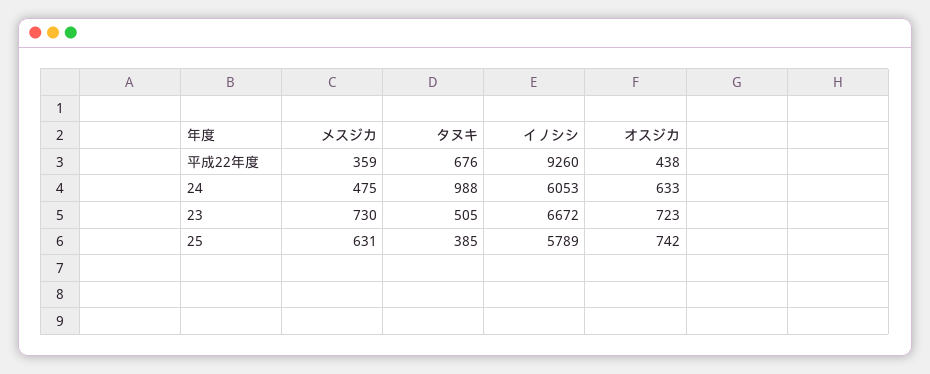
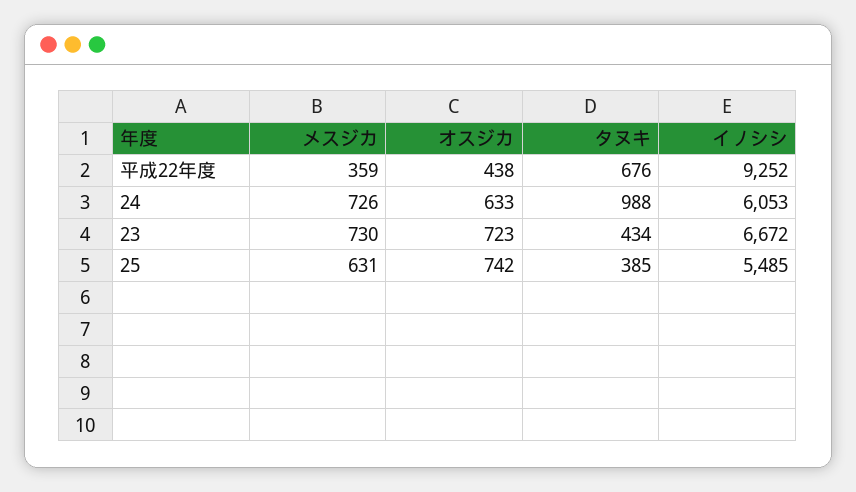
イノシシ, 平成22年度: 9260 -> 9252
メスジカ, 24: 475 -> 726
タヌキ, 23: 505 -> 434
イノシシ, 25: 5789 -> 5485

